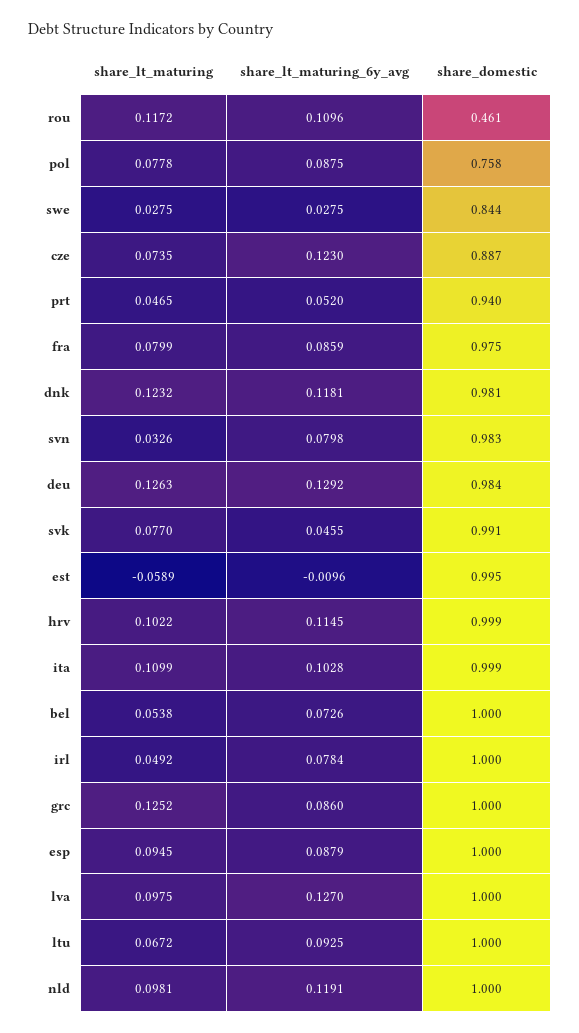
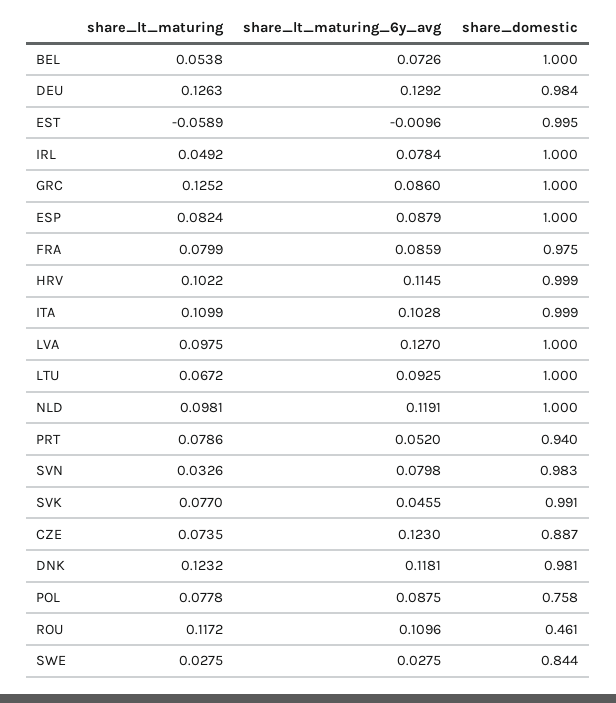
share_lt_maturing, prt: 0.0465 -> 0.0786
share_lt_maturing, esp: 0.0945 -> 0.0824

